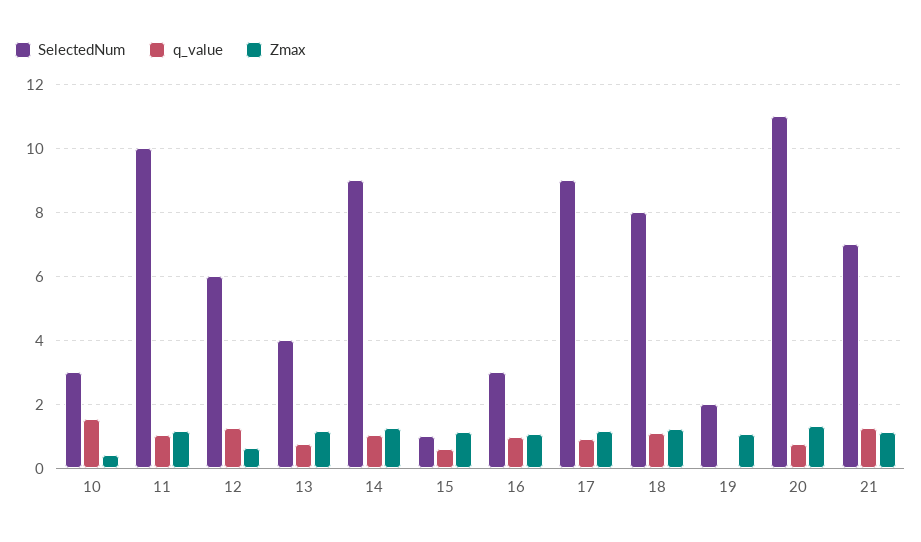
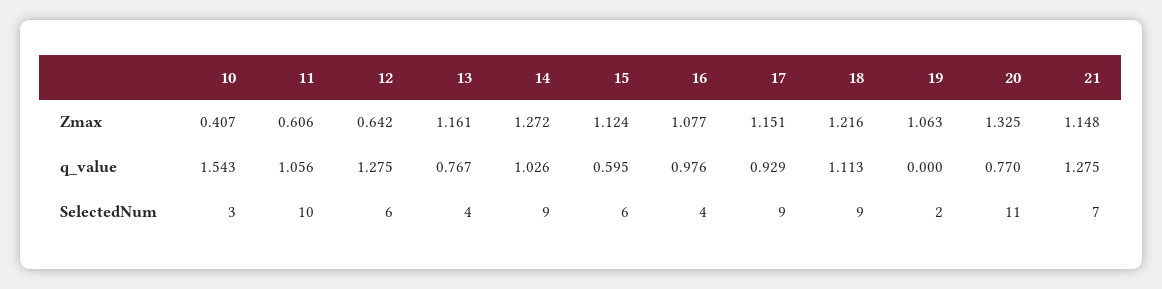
Zmax, 11: 1.2 -> 0.606
SelectedNum, 15: 1 -> 6
SelectedNum, 16: 3 -> 4
SelectedNum, 18: 8 -> 9

